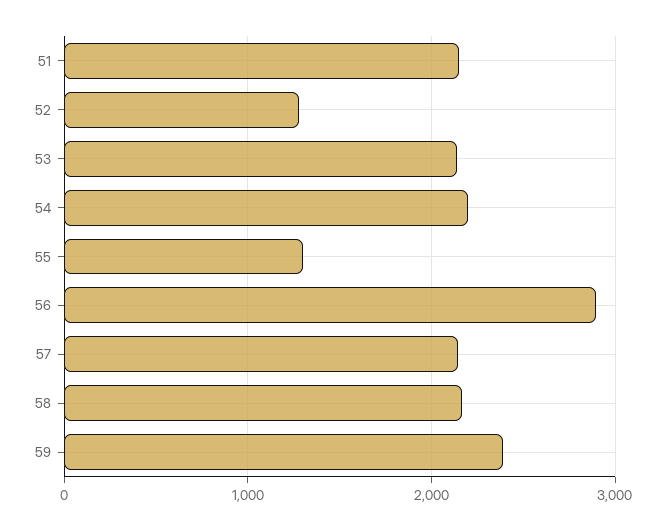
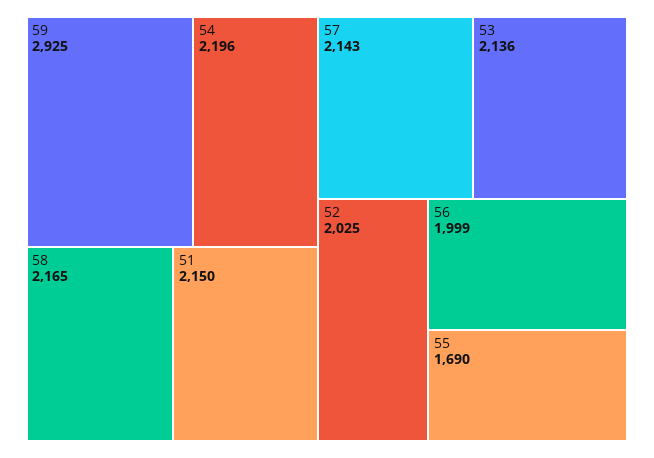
52: 1300 -> 2025
55: 1300 -> 1690
56: 2900 -> 1999
59: 2400 -> 2925

